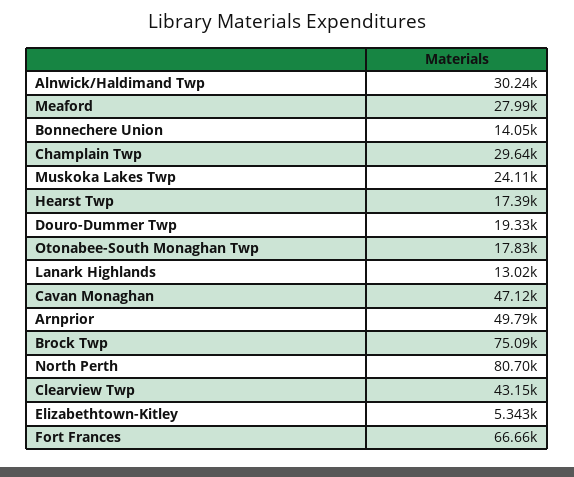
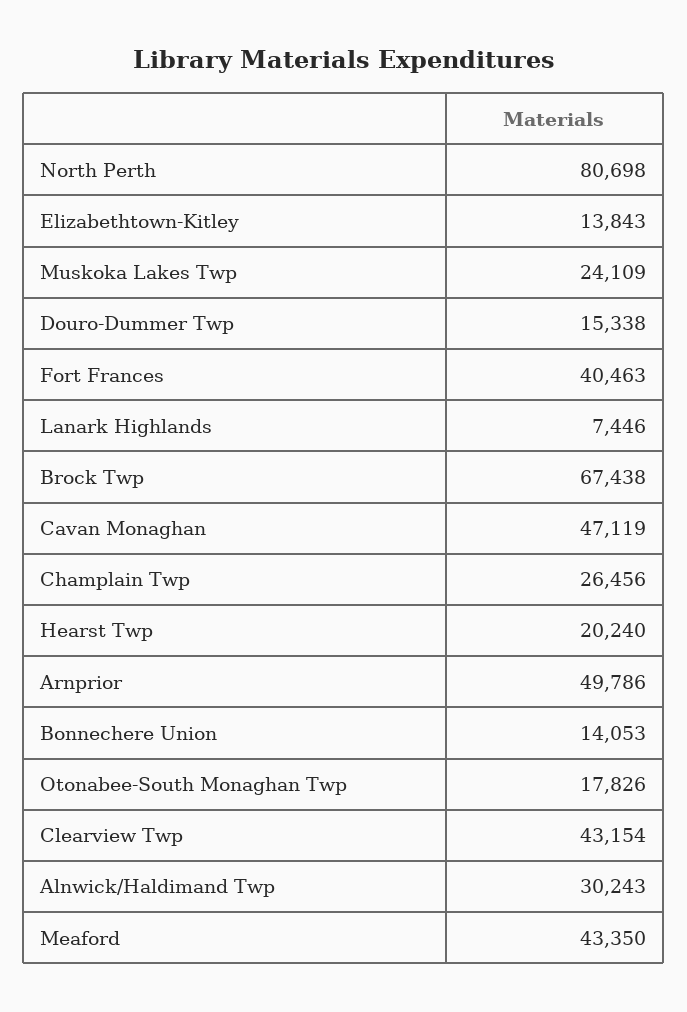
Meaford: 27990 -> 43350
Champlain Twp: 29640 -> 26456
Hearst Twp: 17390 -> 20240
Douro-Dummer Twp: 19330 -> 15338
Lanark Highlands: 13020 -> 7446
Brock Twp: 75090 -> 67438
Elizabethtown-Kitley: 5343 -> 13843
Fort Frances: 66660 -> 40463

